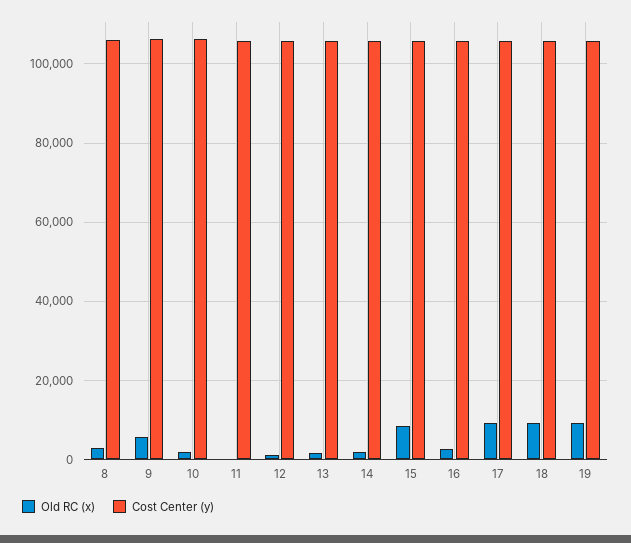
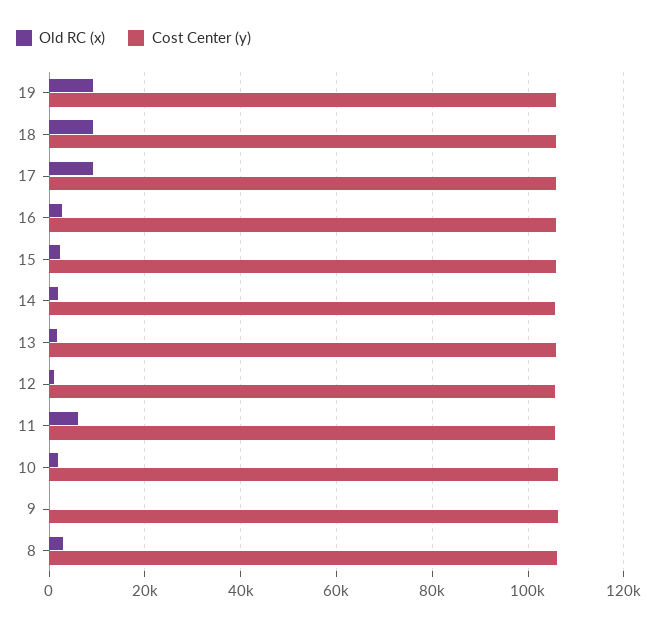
Old RC (x), 9: 6000 -> 0
Old RC (x), 11: 0 -> 6000
Old RC (x), 15: 8000 -> 2000

